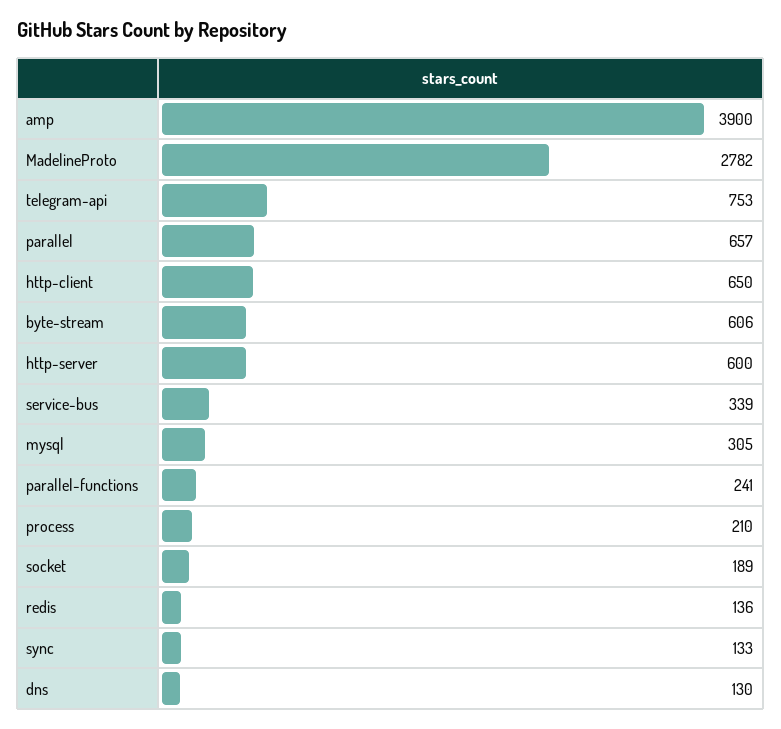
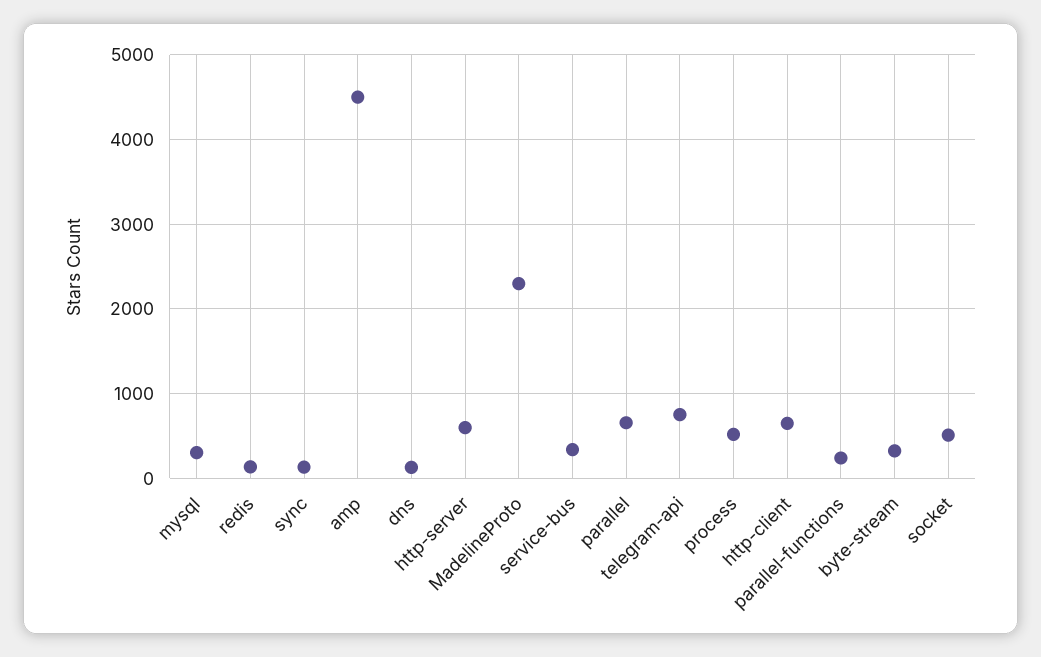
amp: 3900 -> 4500
MadelineProto: 2782 -> 2300
byte-stream: 606 -> 300
process: 210 -> 500
socket: 189 -> 500

